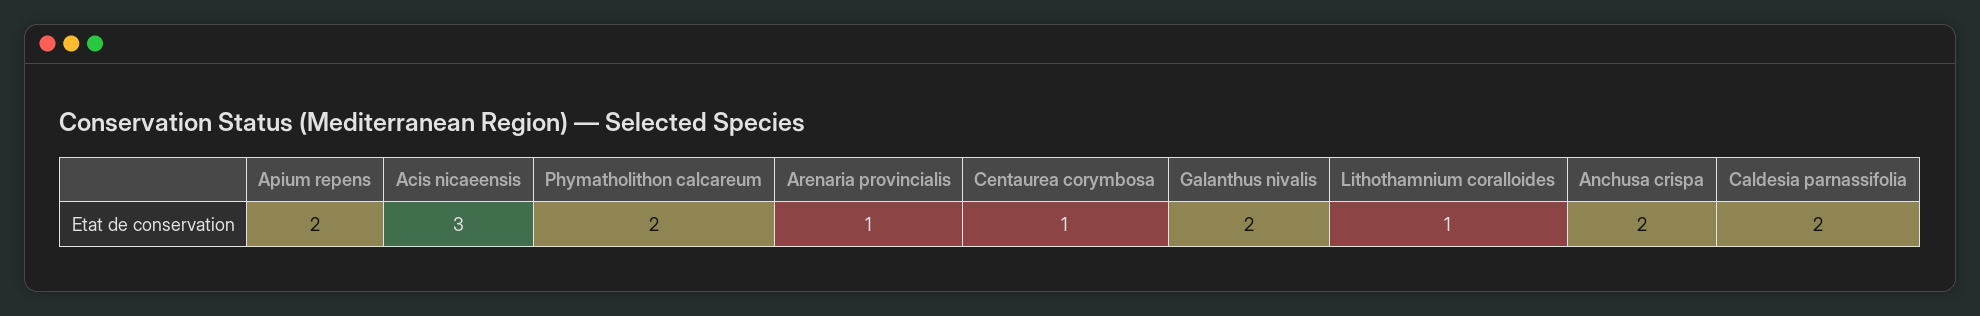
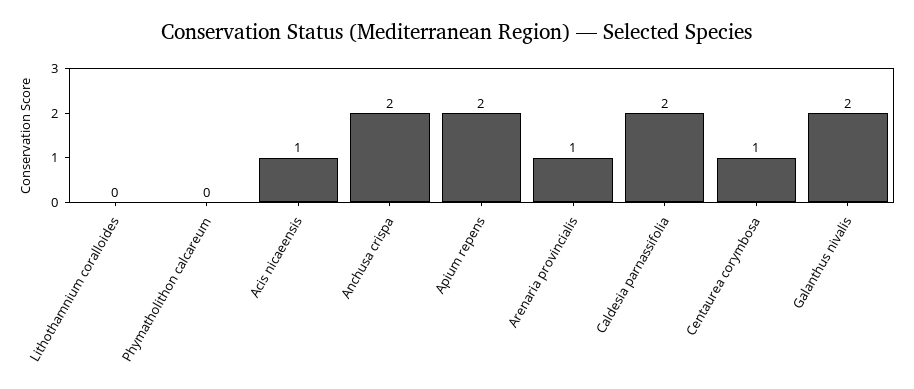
Acis nicaeensis: 3 -> 1
Phymatholithon calcareum: 2 -> 0
Lithothamnium coralloides: 1 -> 0

